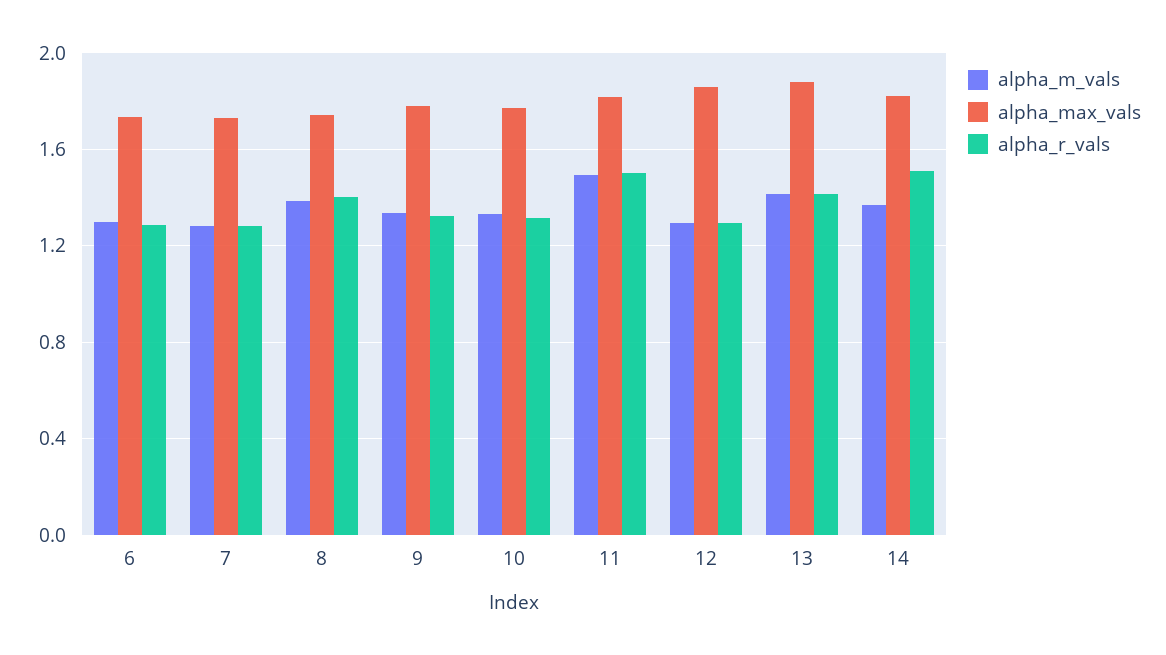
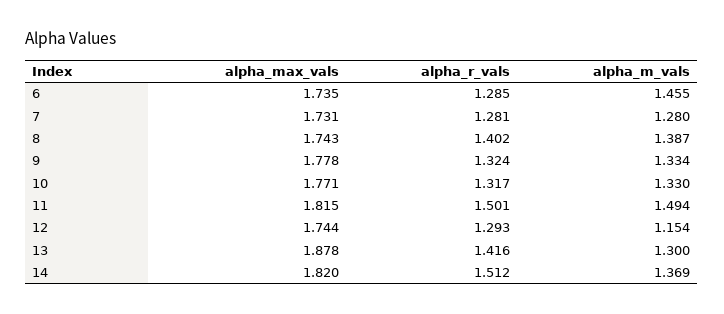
alpha_m_vals, 6: 1.3 -> 1.455
alpha_m_vals, 12: 1.3 -> 1.154
alpha_max_vals, 12: 1.85 -> 1.744
alpha_m_vals, 13: 1.4 -> 1.3

